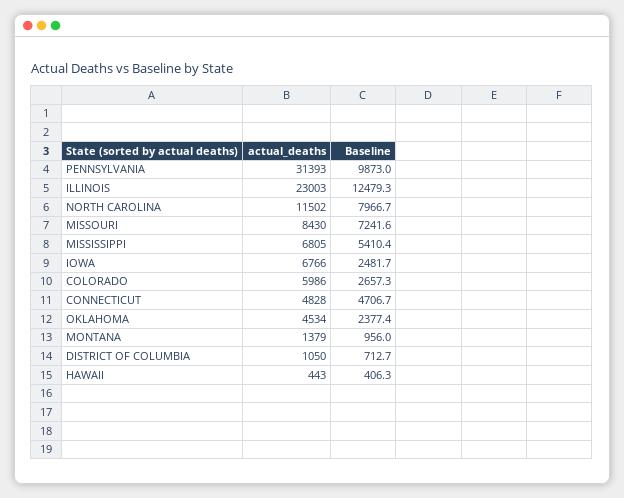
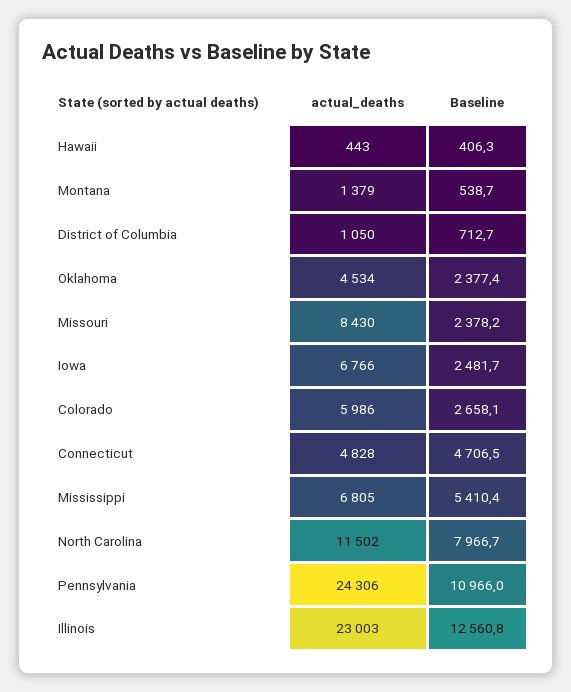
actual_deaths, PENNSYLVANIA: 31393 -> 24306
Baseline, PENNSYLVANIA: 9873 -> 10966
Baseline, ILLINOIS: 12479.3 -> 12560.8
Baseline, MISSOURI: 7241.6 -> 2378.2
Baseline, COLORADO: 2657.3 -> 2658.1
Baseline, CONNECTICUT: 4706.7 -> 4706.5
Baseline, MONTANA: 956 -> 538.7

